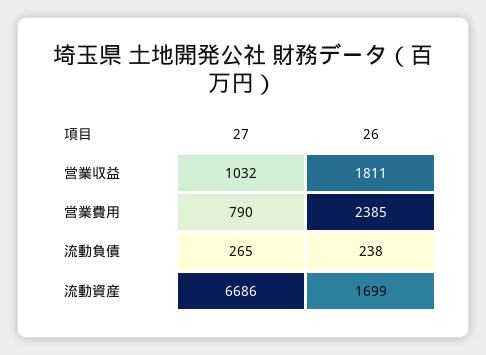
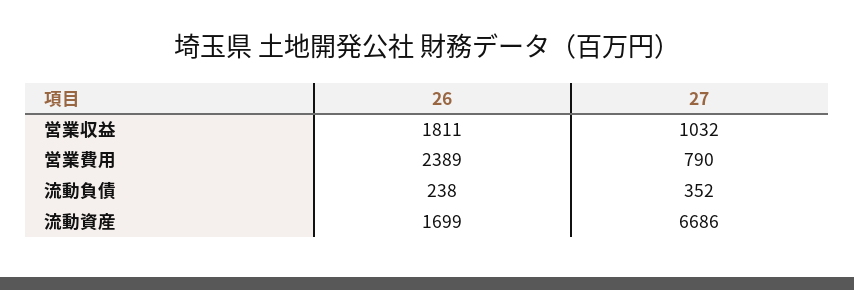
26, 営業費用: 2385 -> 2389
27, 流動負債: 265 -> 352

